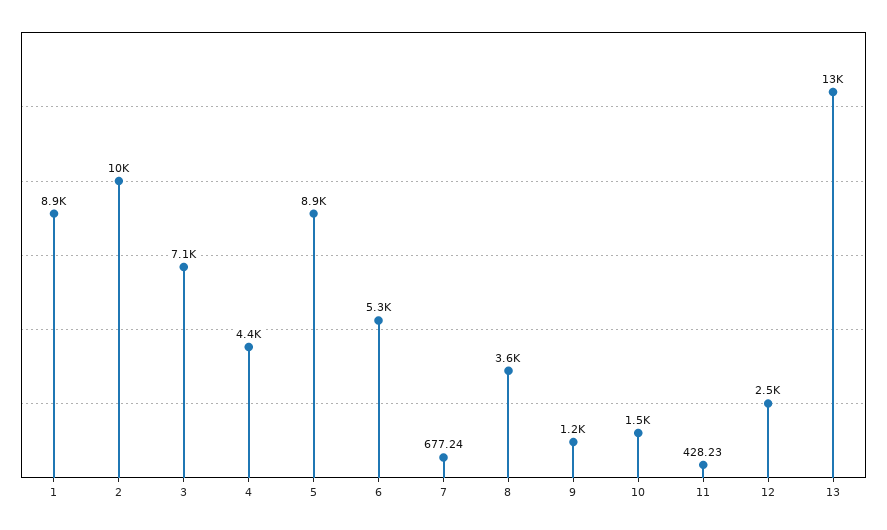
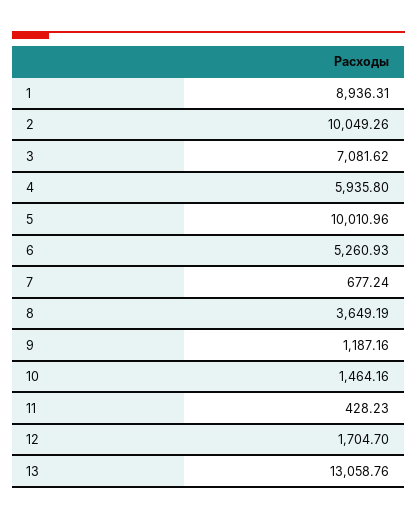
4: 4400 -> 5935.8
5: 8900 -> 10010.96
12: 2500 -> 1704.7

